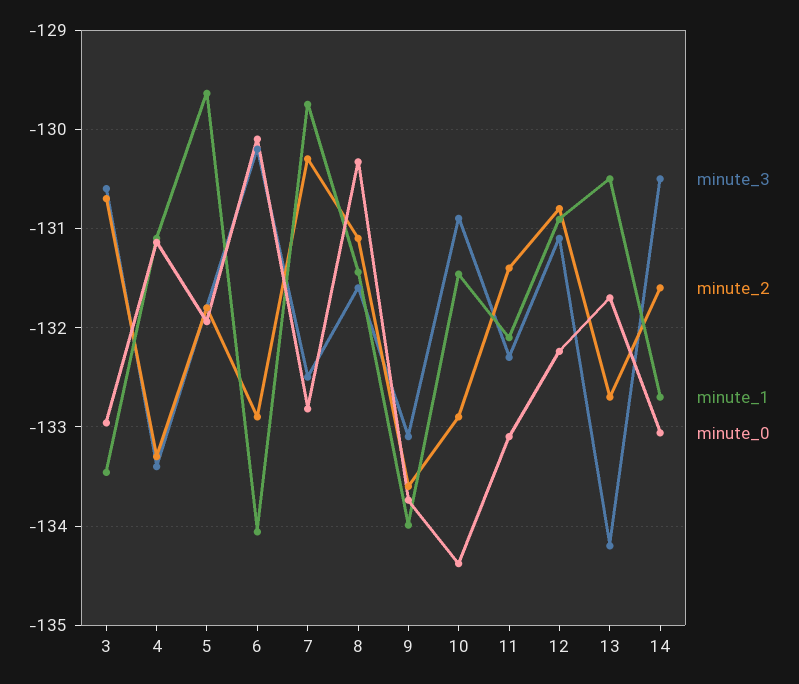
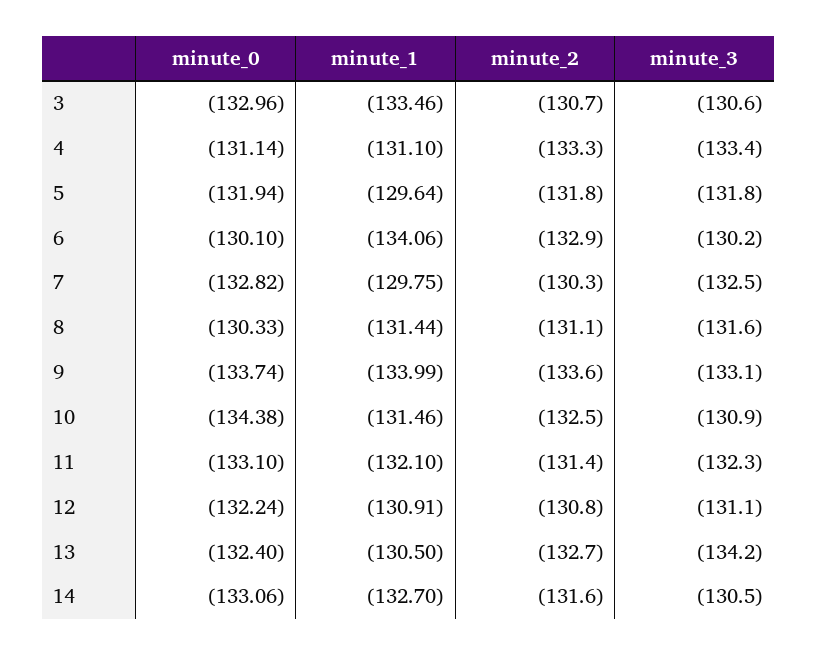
minute_2, 10: -132.9 -> -132.5
minute_0, 13: -131.7 -> -132.4

